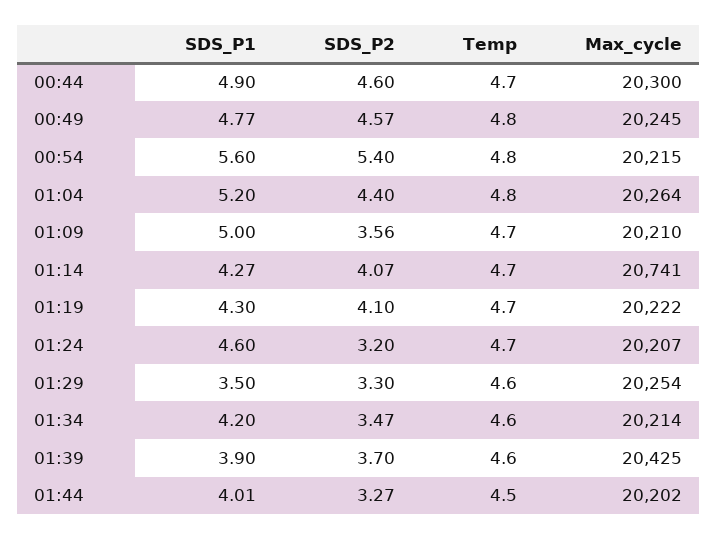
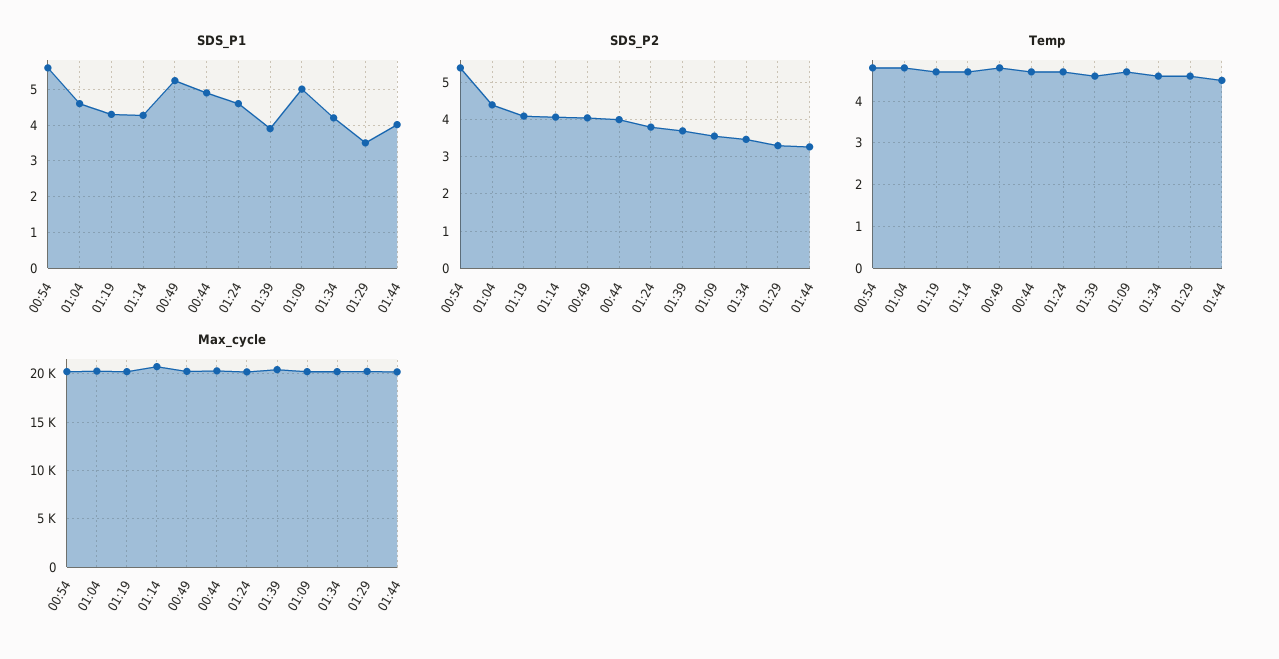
SDS_P2, 00:44: 4.6 -> 4
SDS_P1, 00:49: 4.77 -> 5.2
SDS_P2, 00:49: 4.57 -> 4
SDS_P1, 01:04: 5.2 -> 4.6
SDS_P2, 01:24: 3.2 -> 3.8

